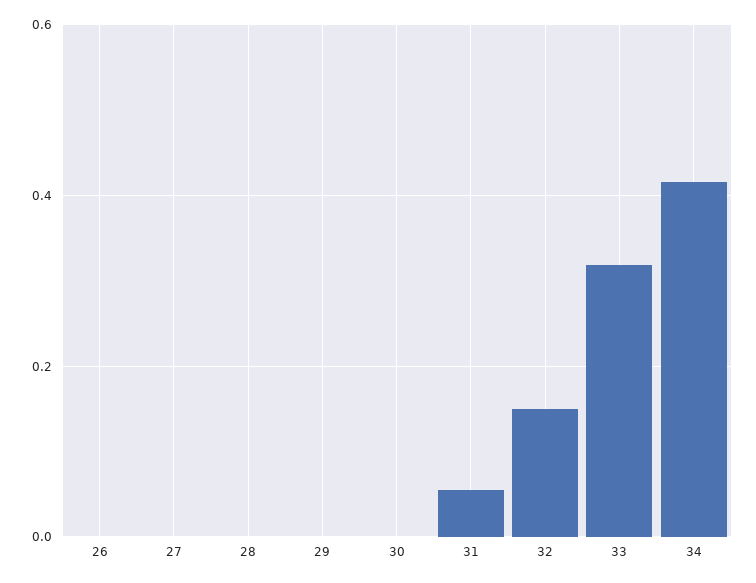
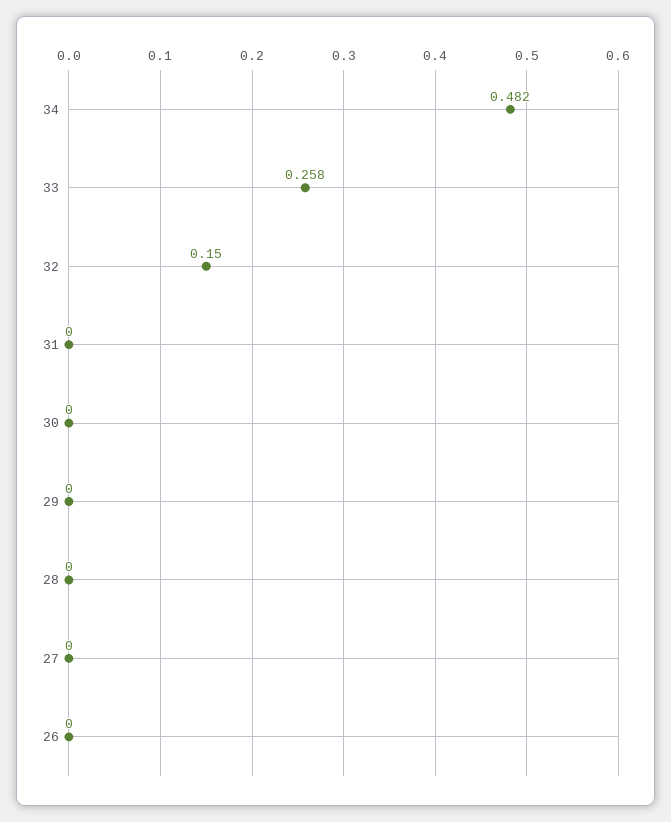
31: 0.06 -> 0
33: 0.32 -> 0.258
34: 0.42 -> 0.482

